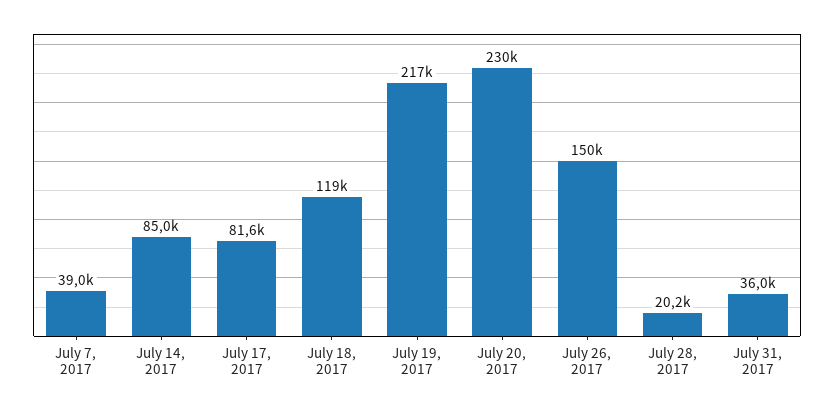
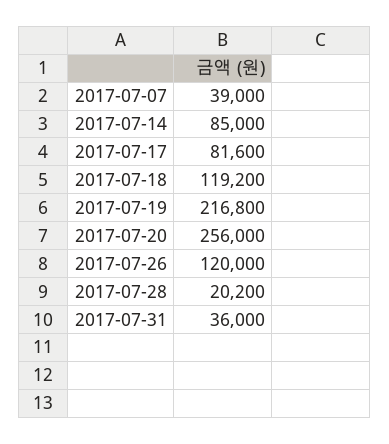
July 20, 2017: 230000 -> 256000
July 26, 2017: 150000 -> 120000

